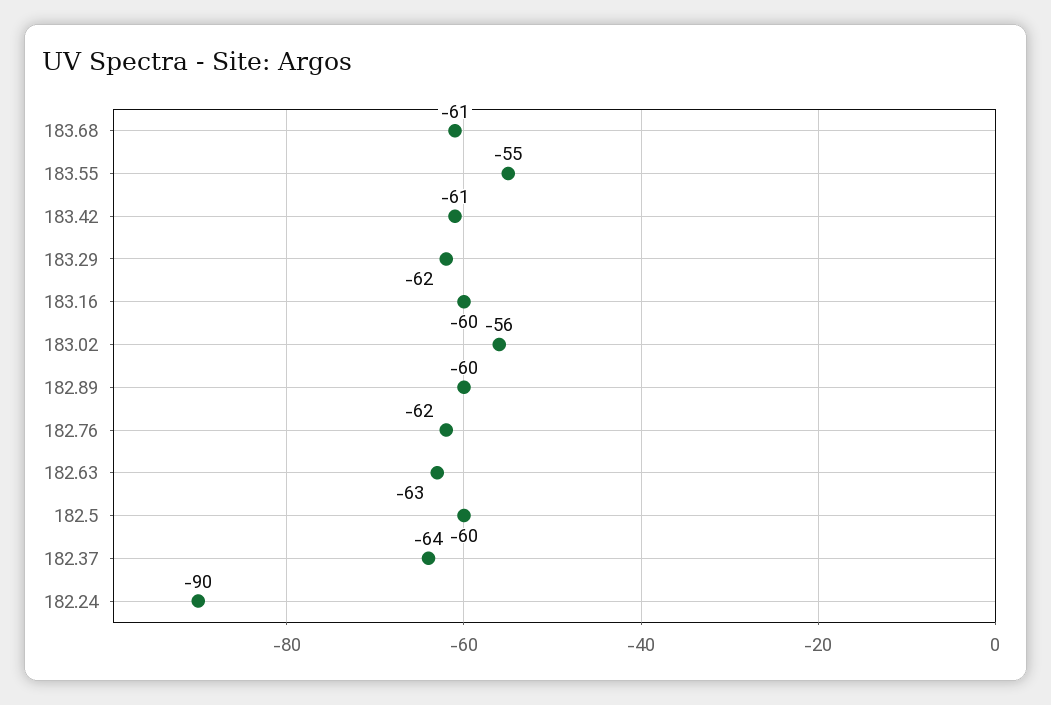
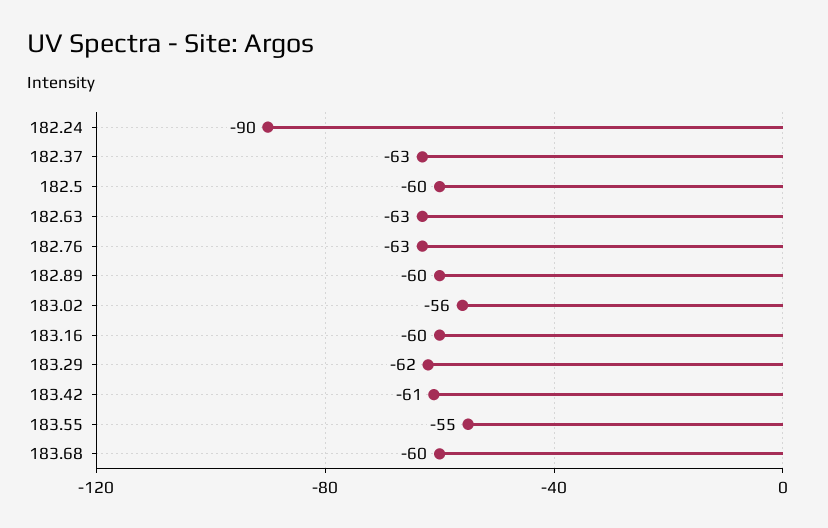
183.68: -61 -> -60
182.76: -62 -> -63
182.37: -64 -> -63

